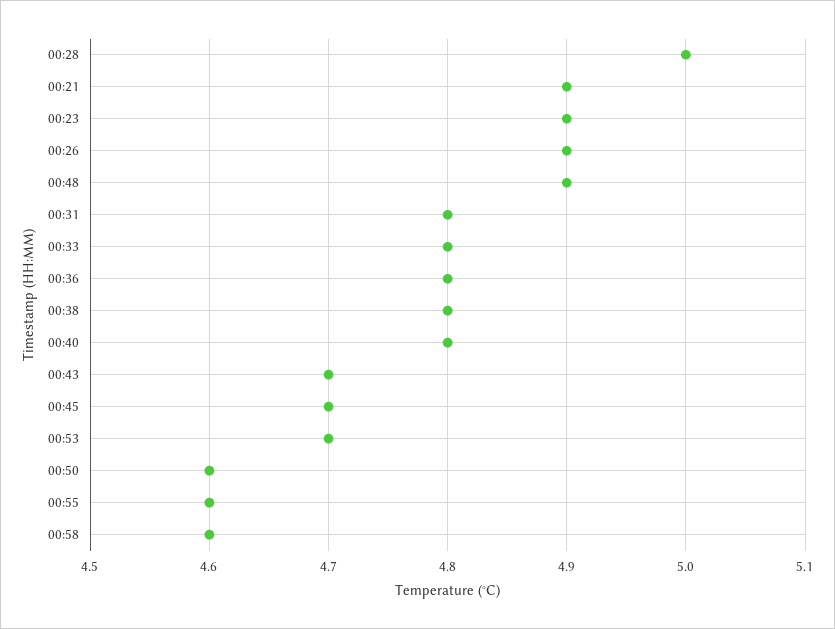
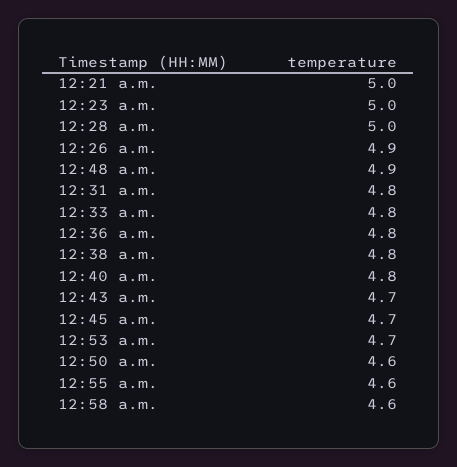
00:21: 4.9 -> 5
00:23: 4.9 -> 5

